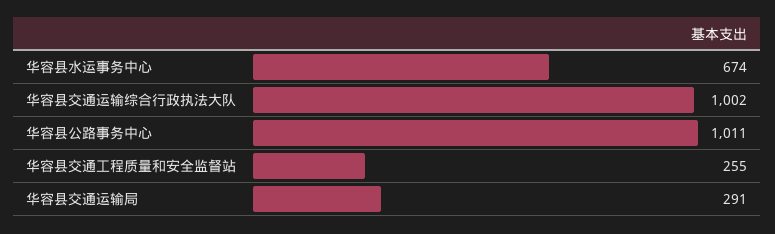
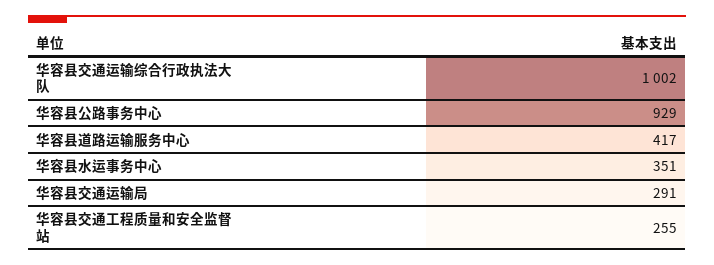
华容县水运事务中心: 674 -> 351
华容县公路事务中心: 1011 -> 929
华容县道路运输服务中心: none -> 417

